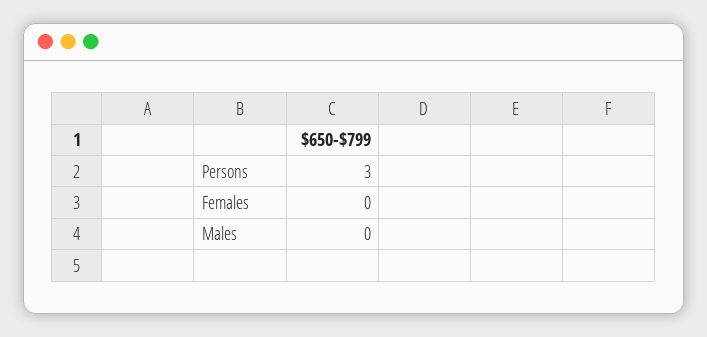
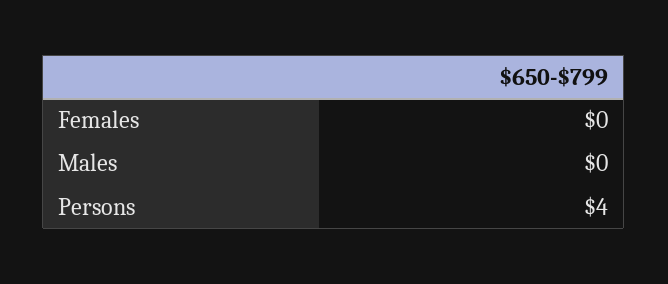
Persons: 3 -> 4

